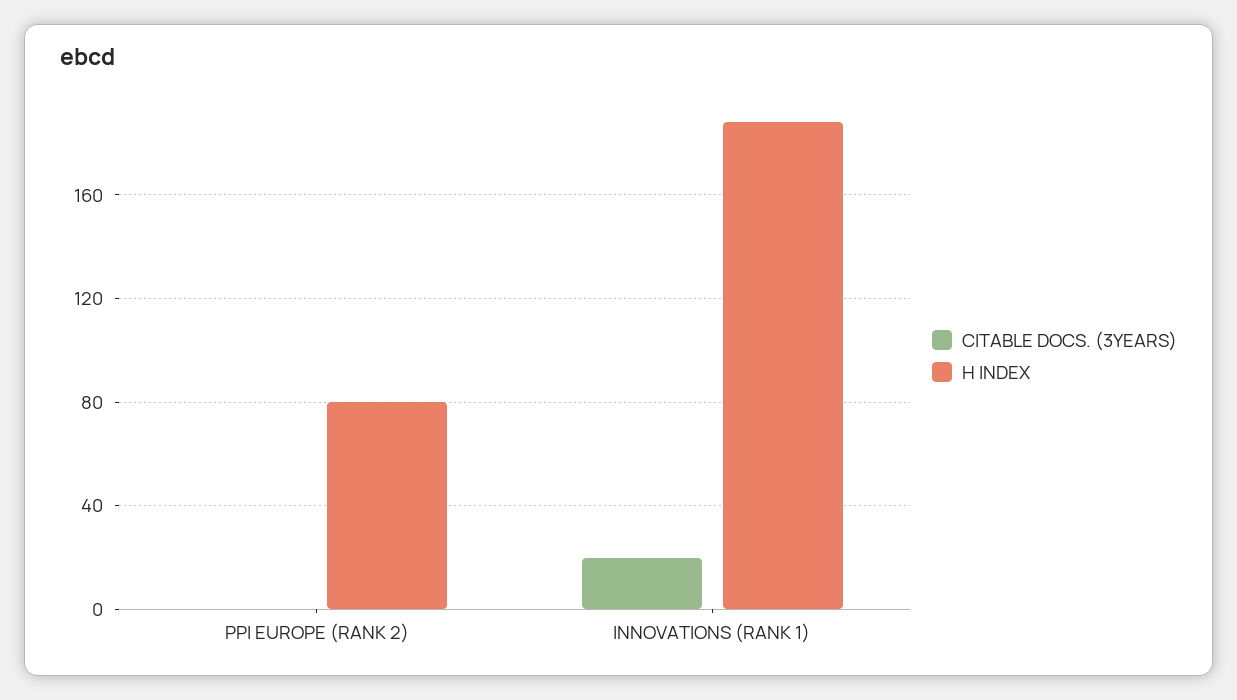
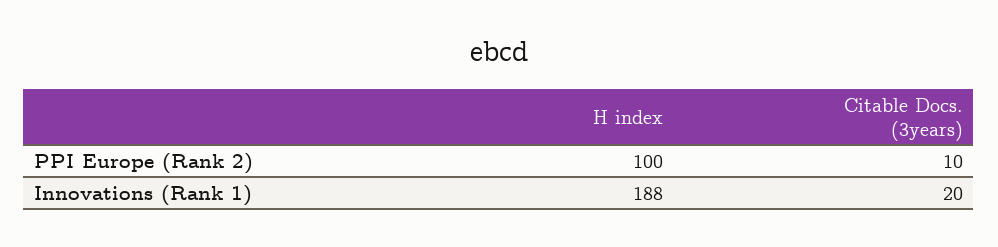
CITABLE DOCS. (3YEARS), PPI EUROPE (RANK 2): 0 -> 10
H INDEX, PPI EUROPE (RANK 2): 80 -> 100

